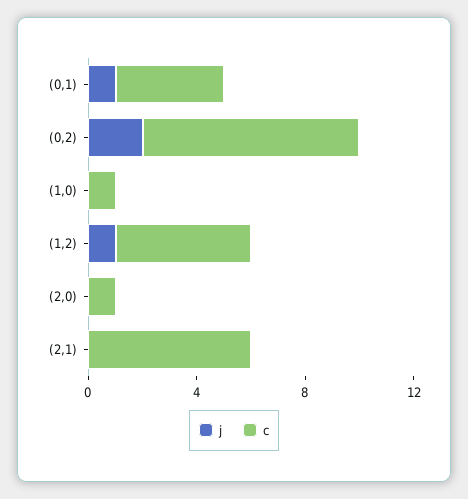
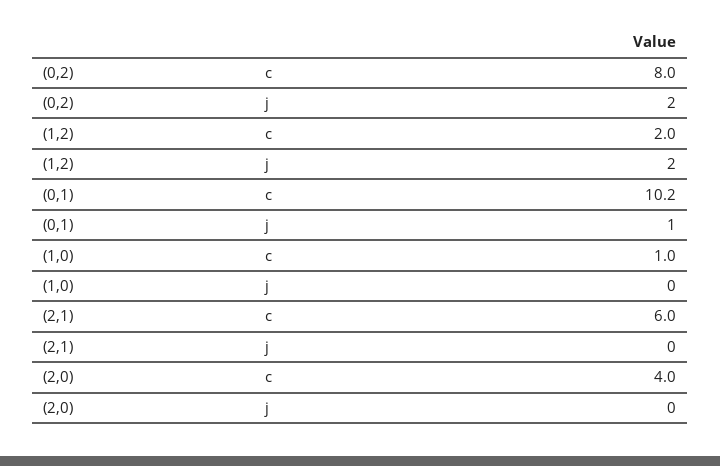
c, (0,1): 4 -> 10.2
j, (1,2): 1 -> 2
c, (1,2): 5 -> 2
c, (2,0): 1 -> 4

